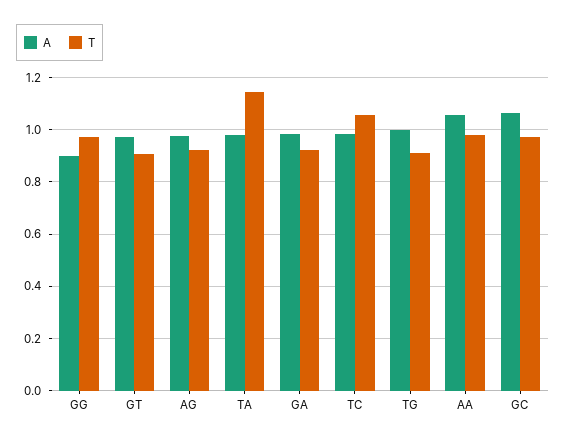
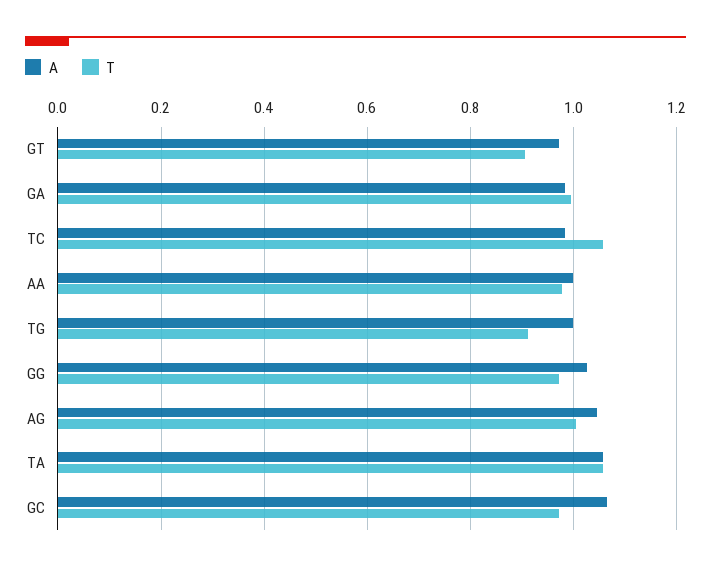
A, GG: 0.9 -> 1.02
A, AG: 0.975 -> 1.04
T, AG: 0.925 -> 1
A, TA: 0.975 -> 1.06
T, TA: 1.15 -> 1.06
T, GA: 0.925 -> 1
A, AA: 1.05 -> 1

